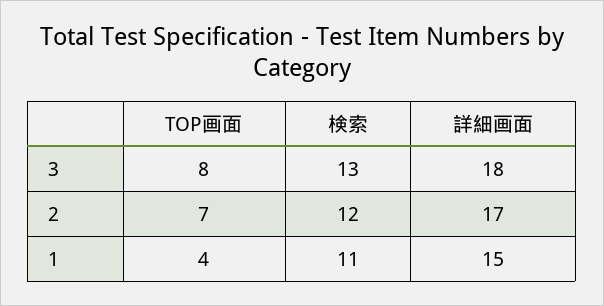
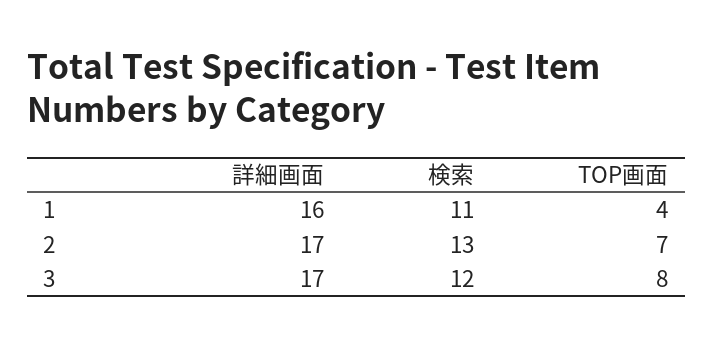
検索, 3: 13 -> 12
詳細画面, 3: 18 -> 17
検索, 2: 12 -> 13
詳細画面, 1: 15 -> 16

